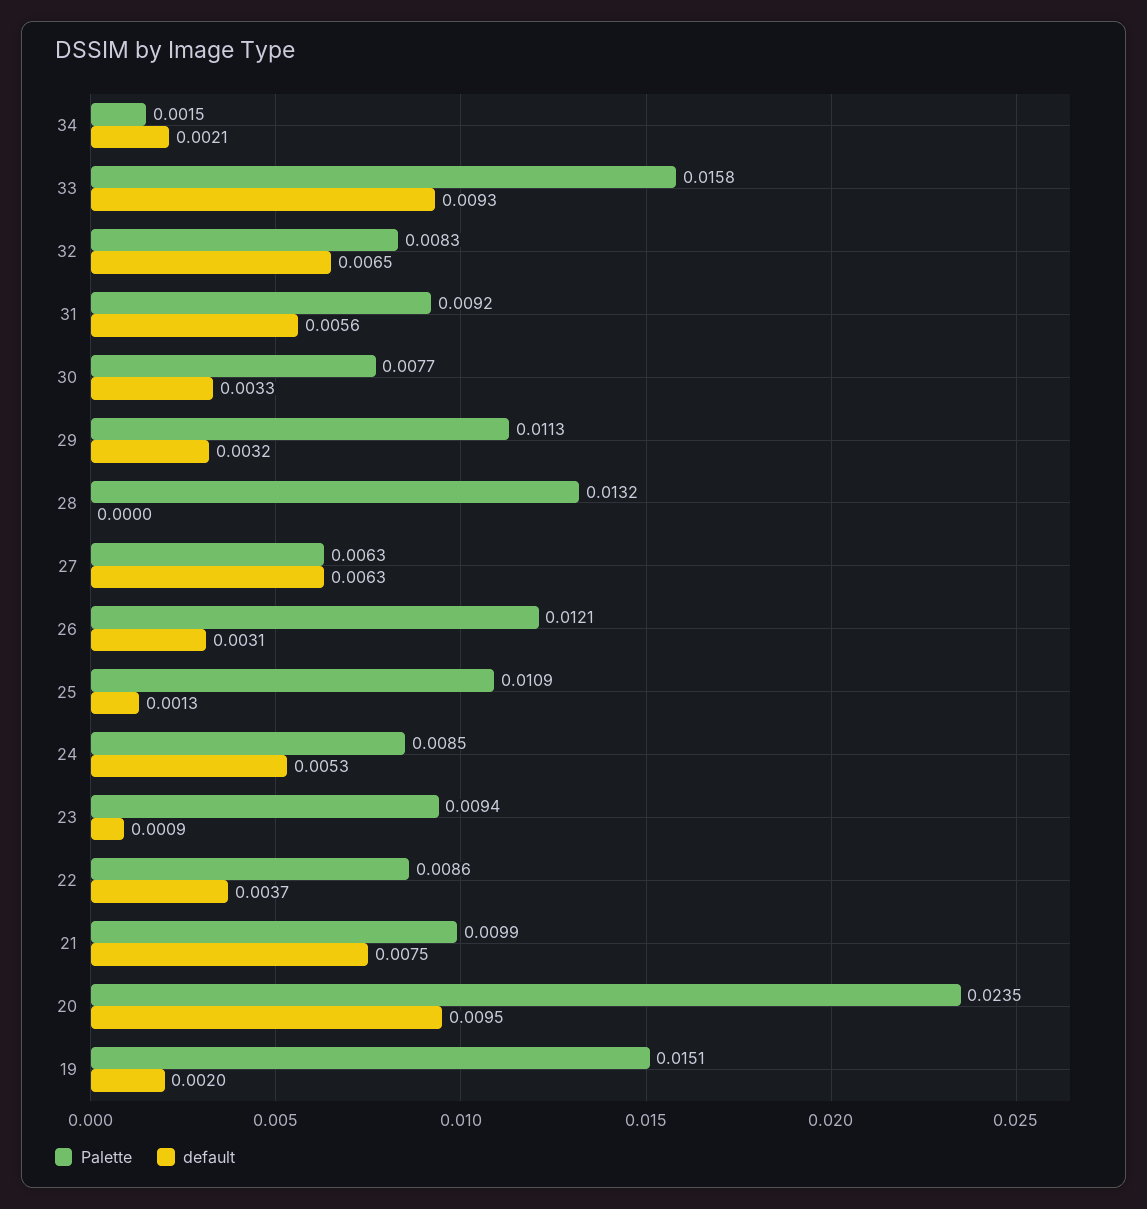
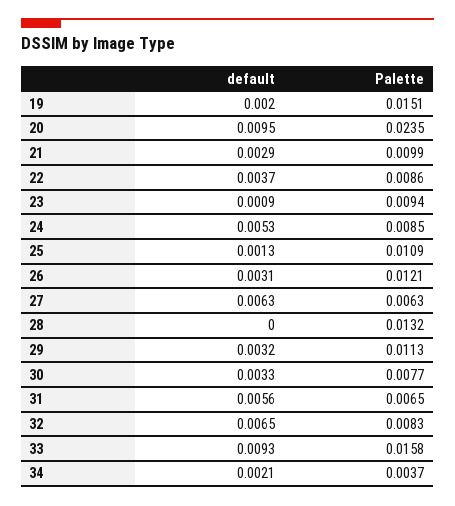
Palette, 34: 0.0015 -> 0.0037
Palette, 31: 0.0092 -> 0.0065
default, 21: 0.0075 -> 0.0029

